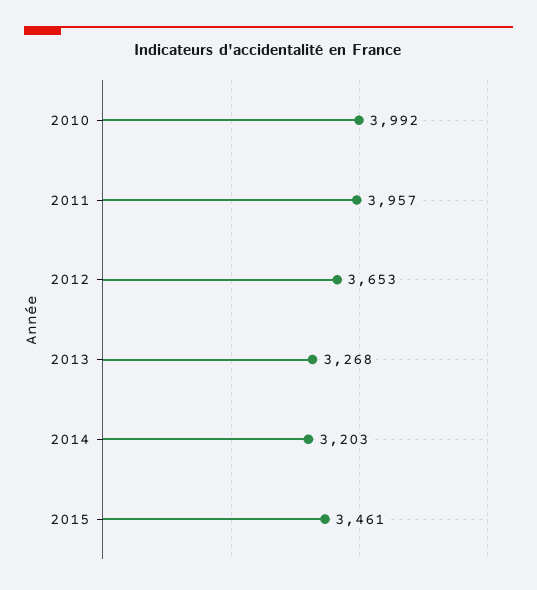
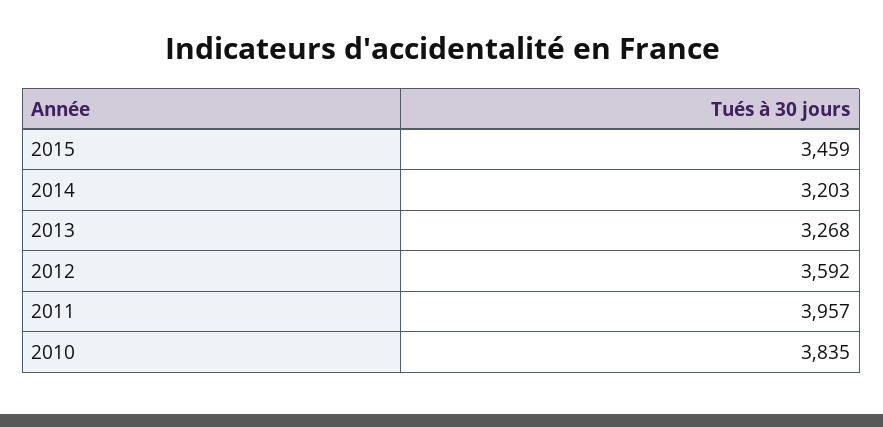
2010: 3992 -> 3835
2012: 3653 -> 3592
2015: 3461 -> 3459

